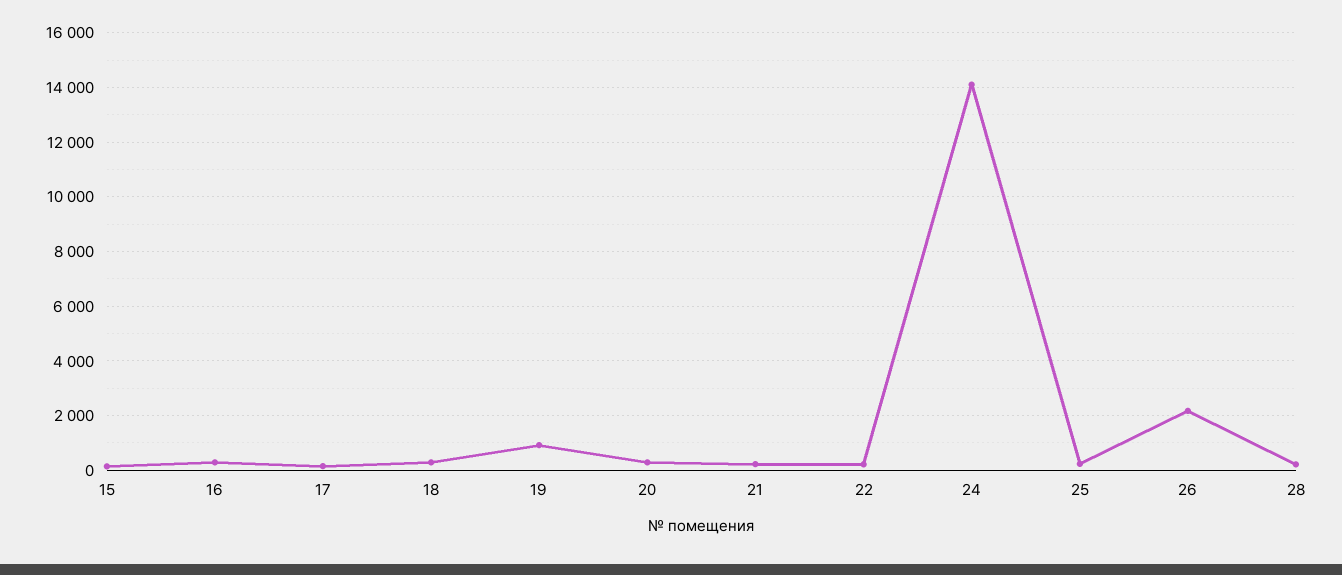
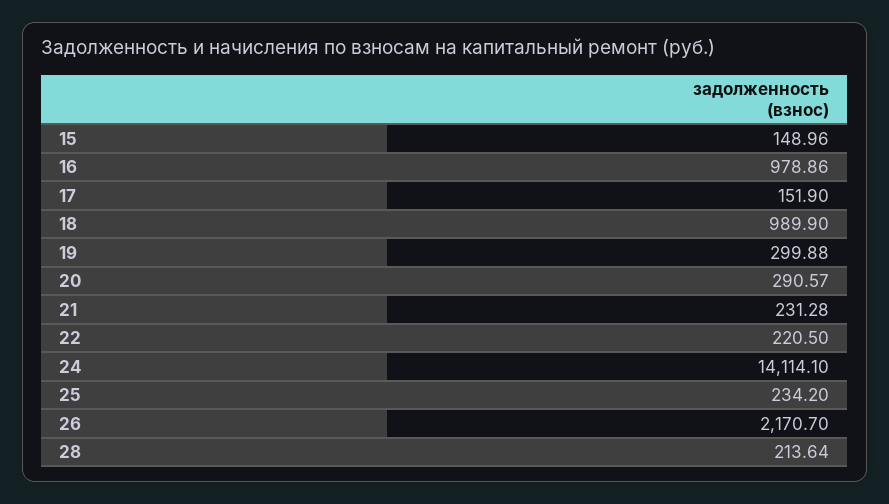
16: 250 -> 978.86
18: 250 -> 989.9
19: 1000 -> 299.88

